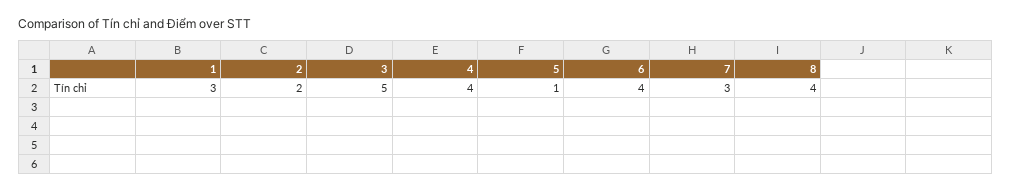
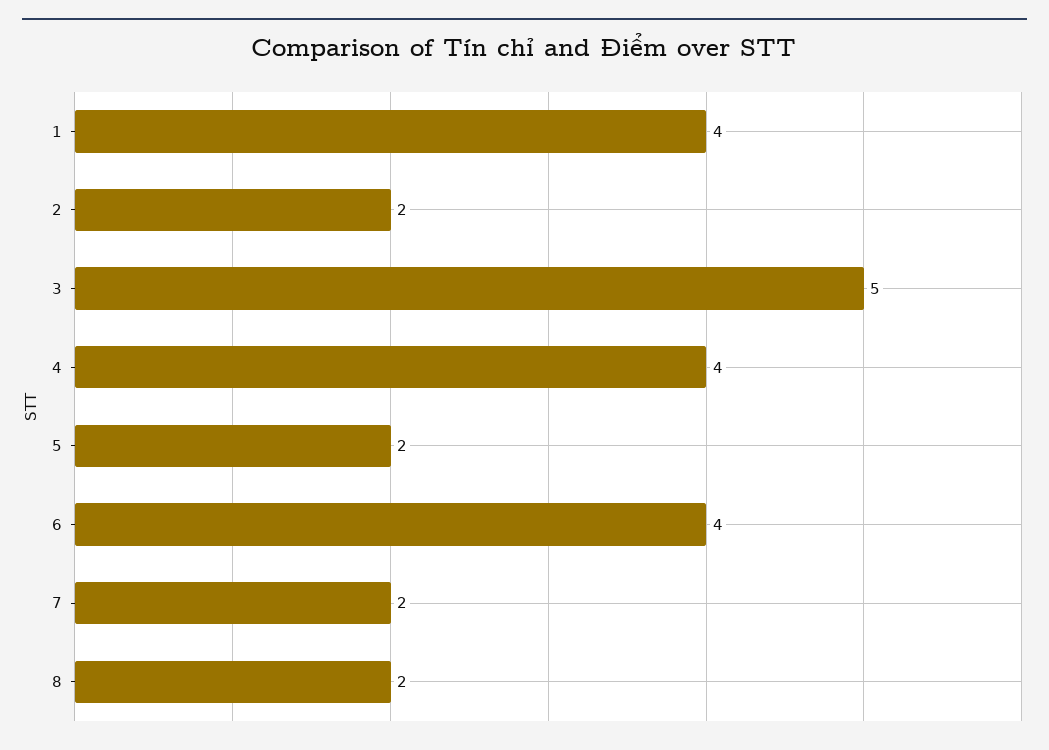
1: 3 -> 4
5: 1 -> 2
7: 3 -> 2
8: 4 -> 2

